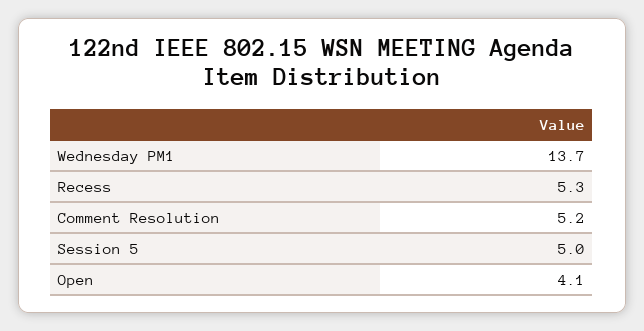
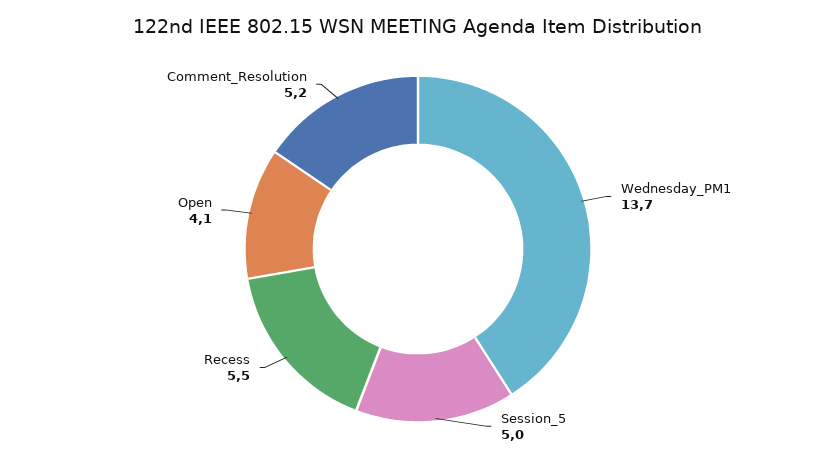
Recess: 5.3 -> 5.5

